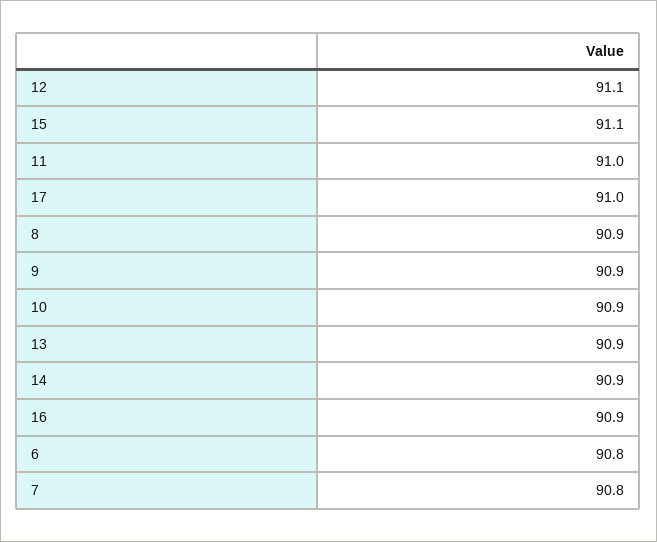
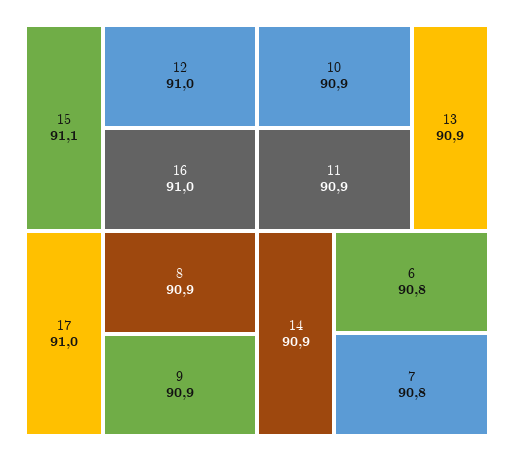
12: 91.1 -> 91
11: 91 -> 90.9
16: 90.9 -> 91

